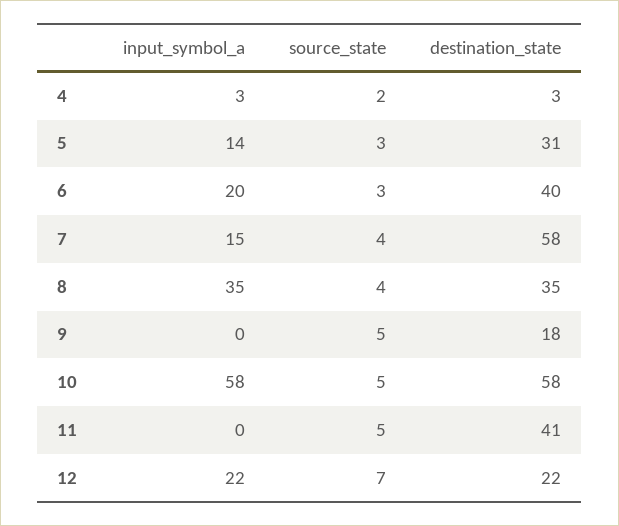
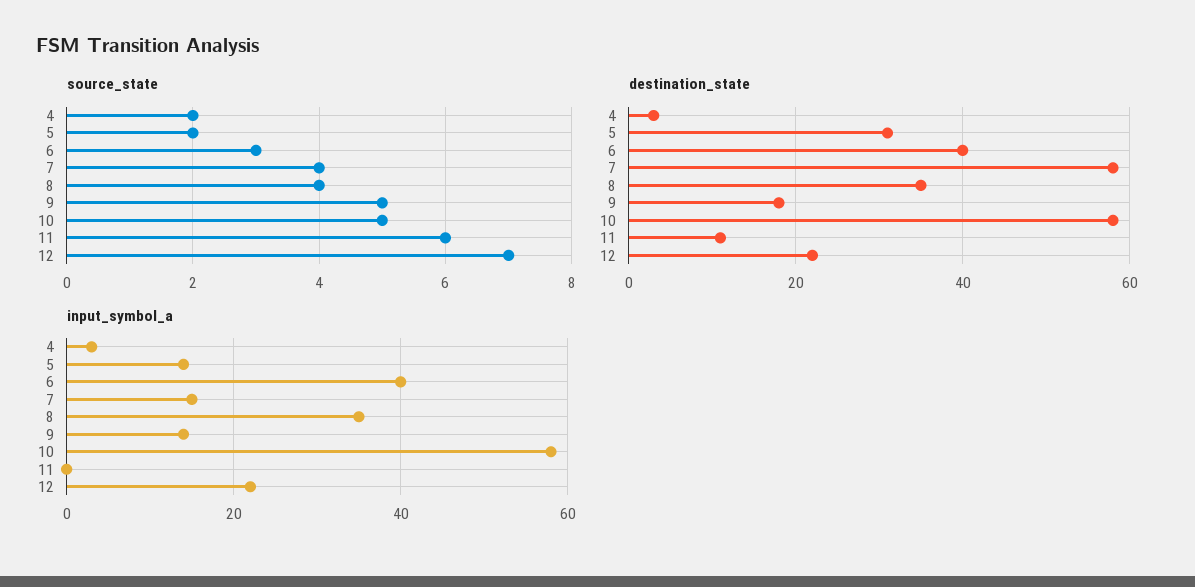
source_state, 5: 3 -> 2
input_symbol_a, 6: 20 -> 40
input_symbol_a, 9: 0 -> 15
source_state, 11: 5 -> 6
destination_state, 11: 41 -> 10

